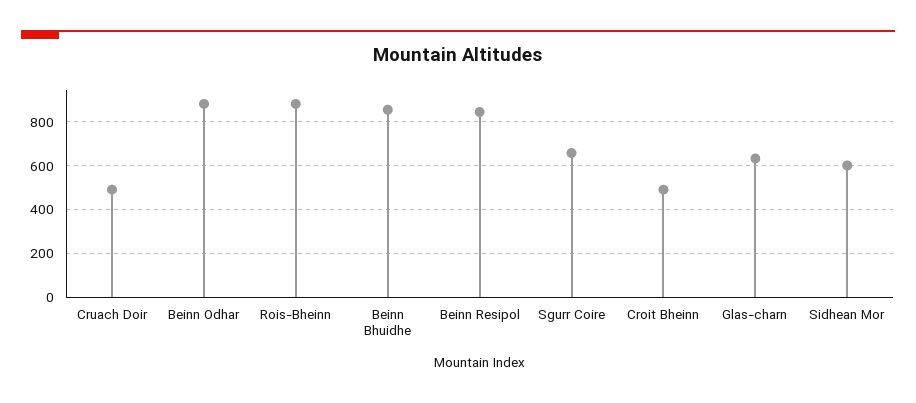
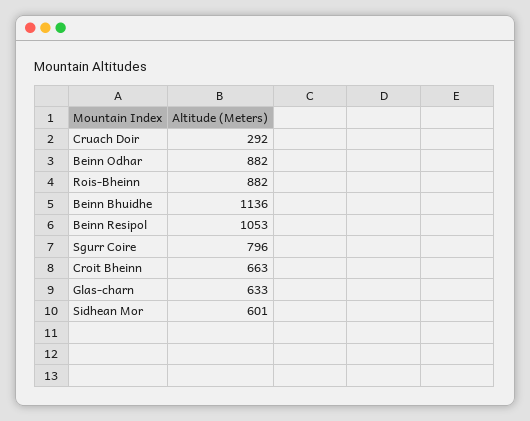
Cruach Doir: 500 -> 292
Beinn Bhuidhe: 850 -> 1136
Beinn Resipol: 850 -> 1053
Sgurr Coire: 650 -> 796
Croit Bheinn: 500 -> 663

